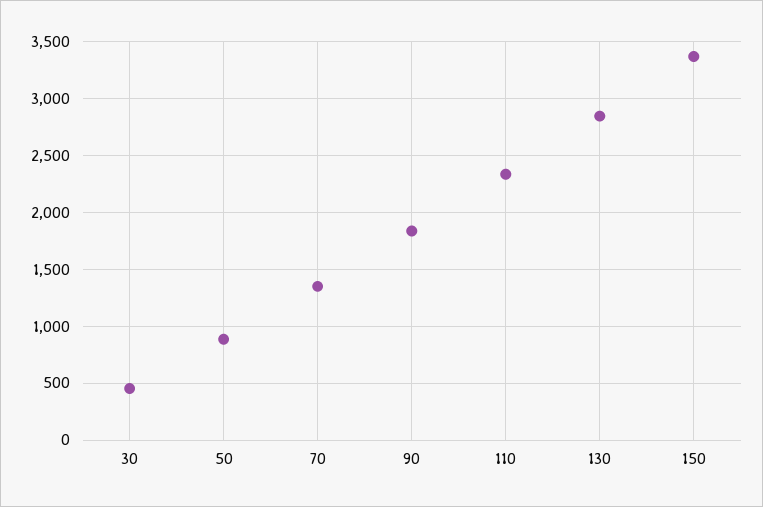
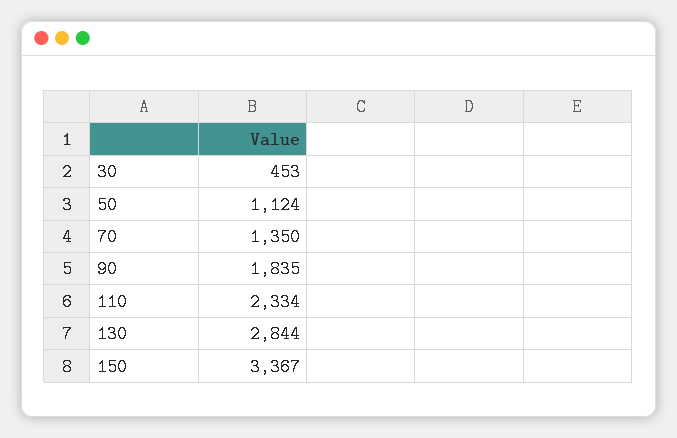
50: 900 -> 1124

